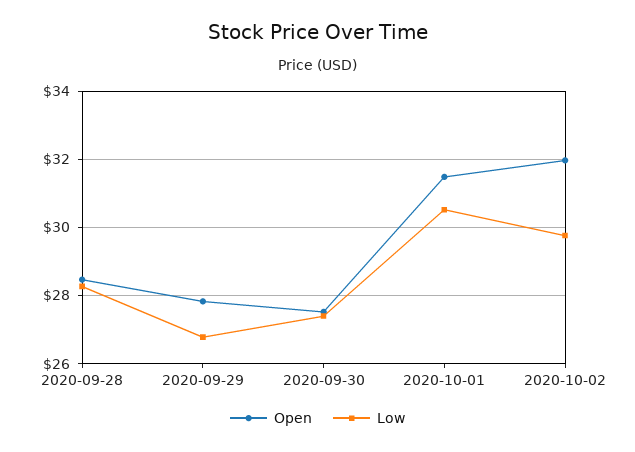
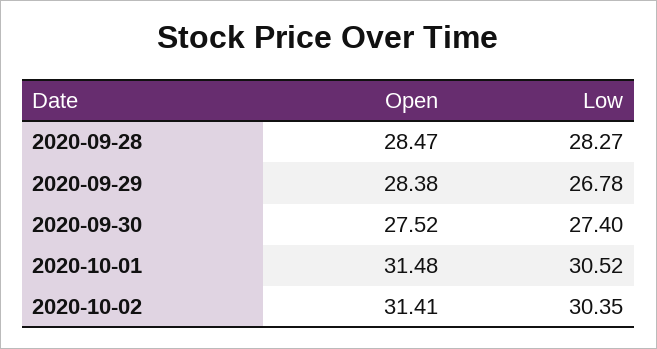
Open, 2020-09-29: 27.8 -> 28.38
Open, 2020-10-02: 32 -> 31.41
Low, 2020-10-02: 29.8 -> 30.35

